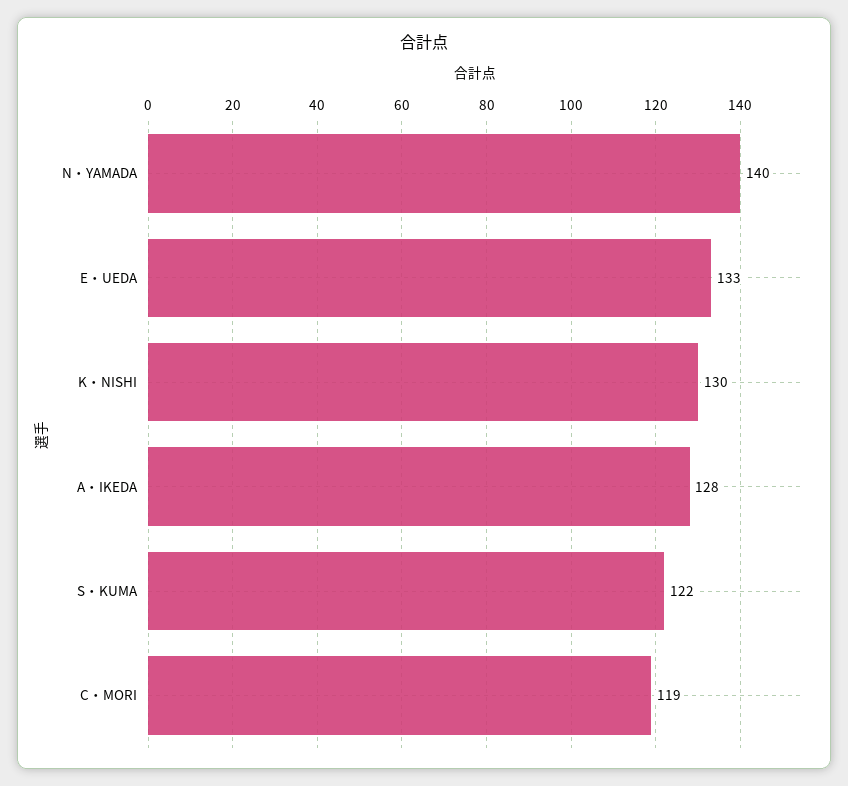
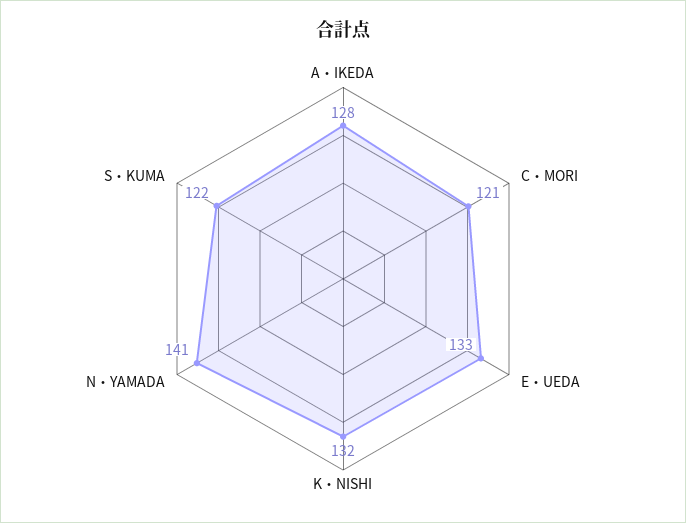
N・YAMADA: 140 -> 141
K・NISHI: 130 -> 132
C・MORI: 119 -> 121

